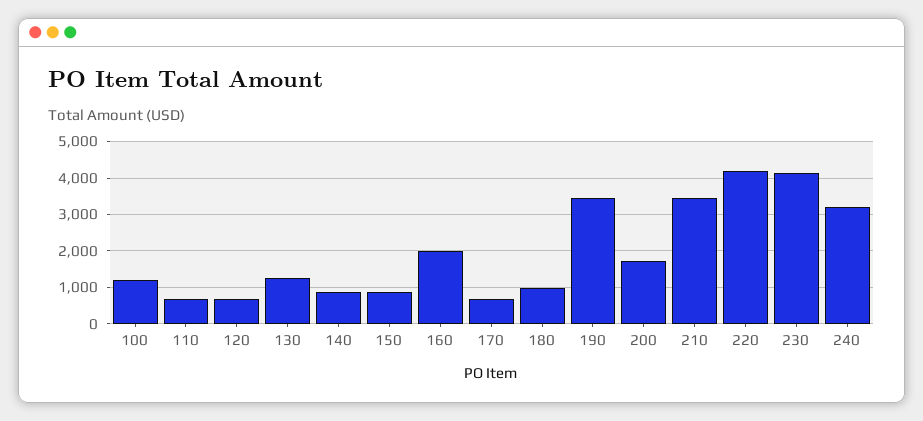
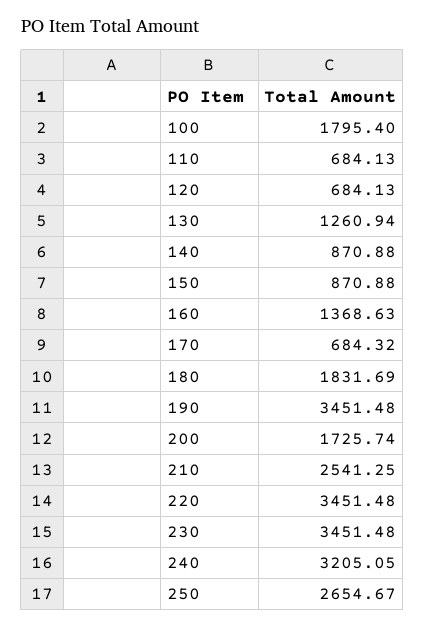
100: 1200 -> 1795.4
160: 2000 -> 1368.63
180: 1000 -> 1831.69
210: 3400 -> 2541.25
220: 4200 -> 3451.48
230: 4200 -> 3451.48
250: none -> 2654.67

